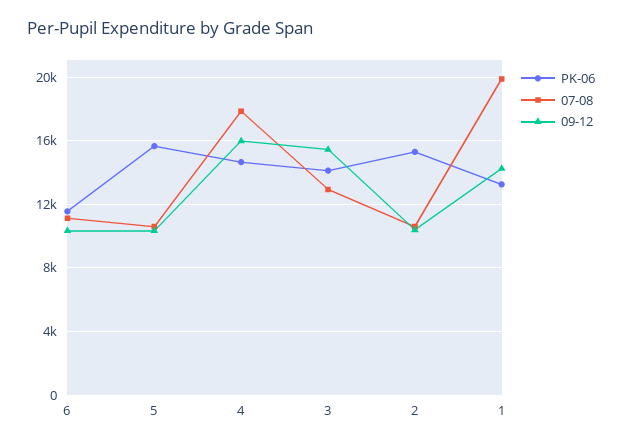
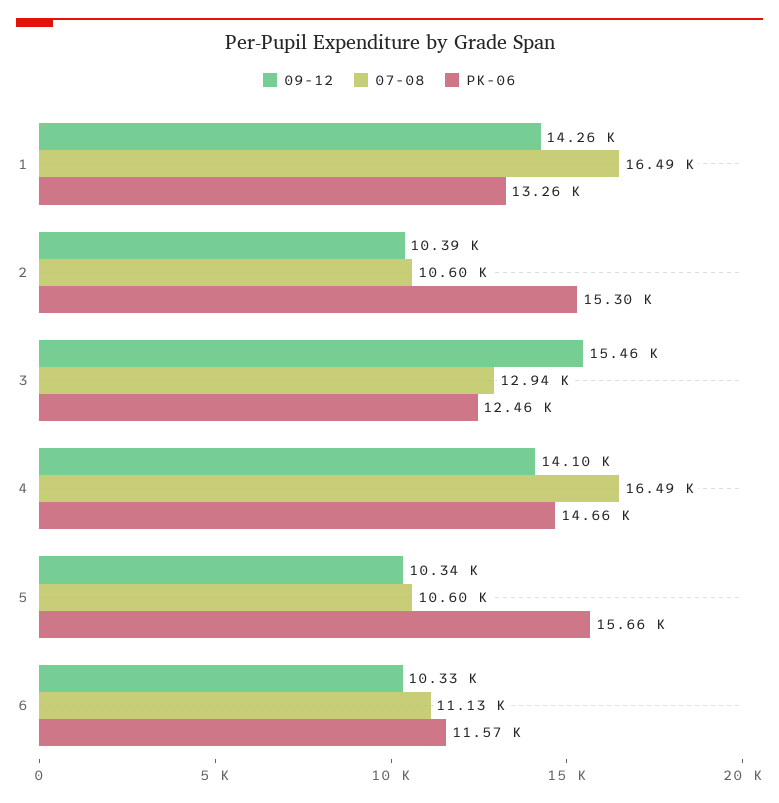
07-08, 4: 18000 -> 16490
09-12, 4: 16000 -> 14100
PK-06, 3: 14000 -> 12460
07-08, 1: 20000 -> 16490

